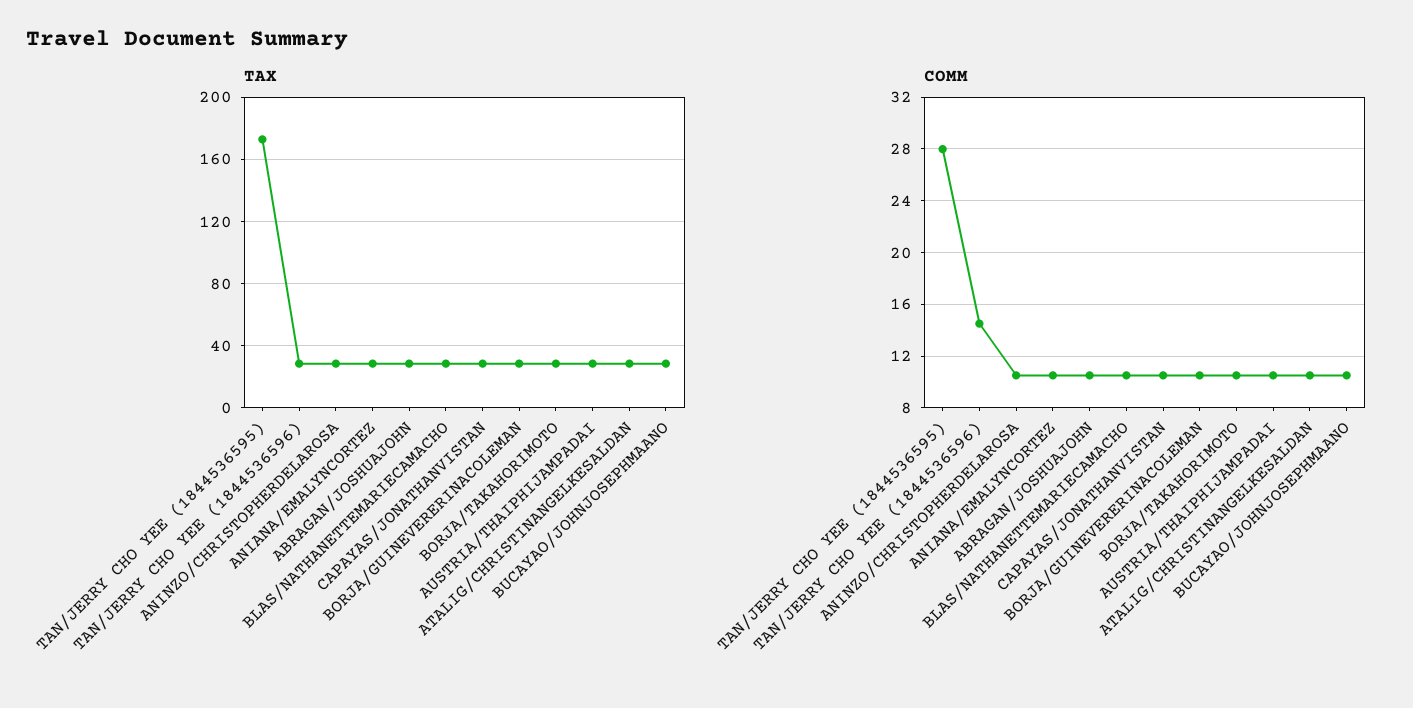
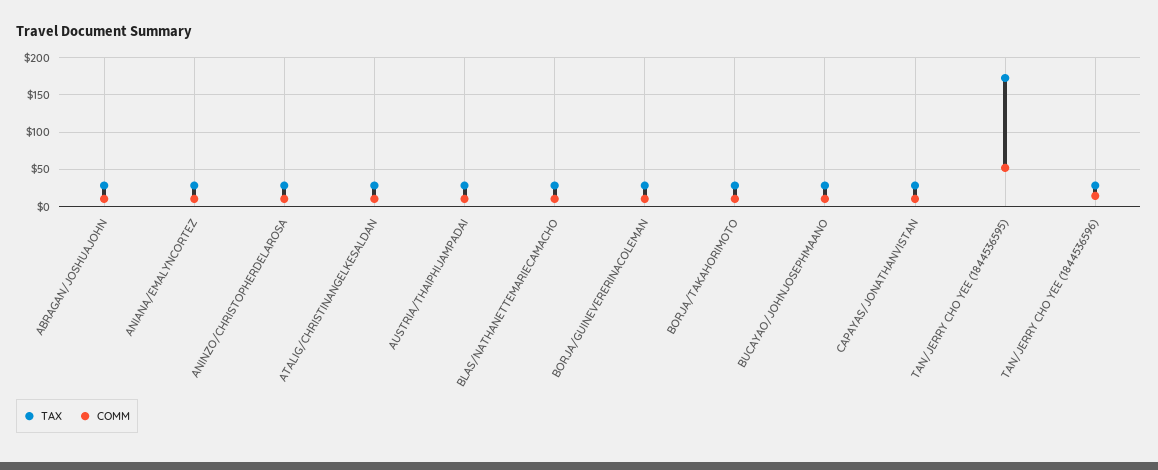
COMM, TAN/JERRY CHO YEE (1844536595): 28 -> 50

